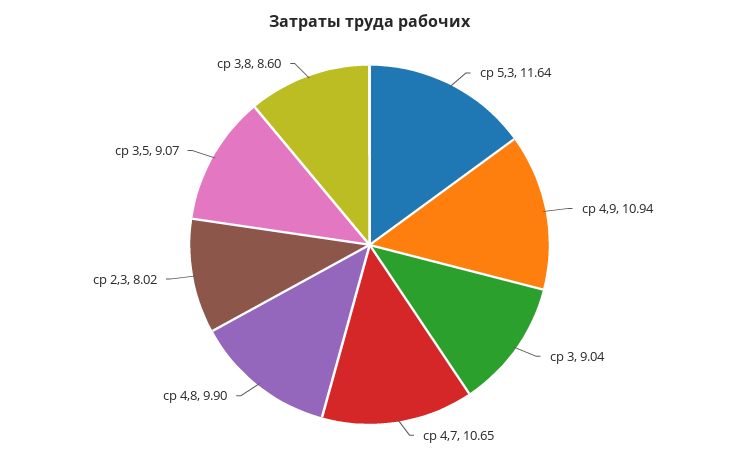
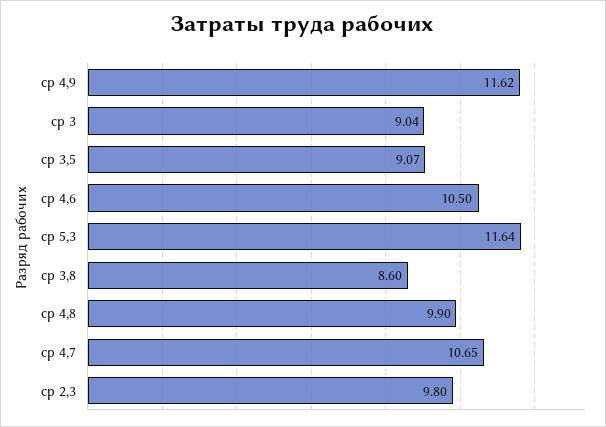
ср 4,9: 10.94 -> 11.62
ср 2,3: 8.02 -> 9.8
ср 4,6: none -> 10.5

